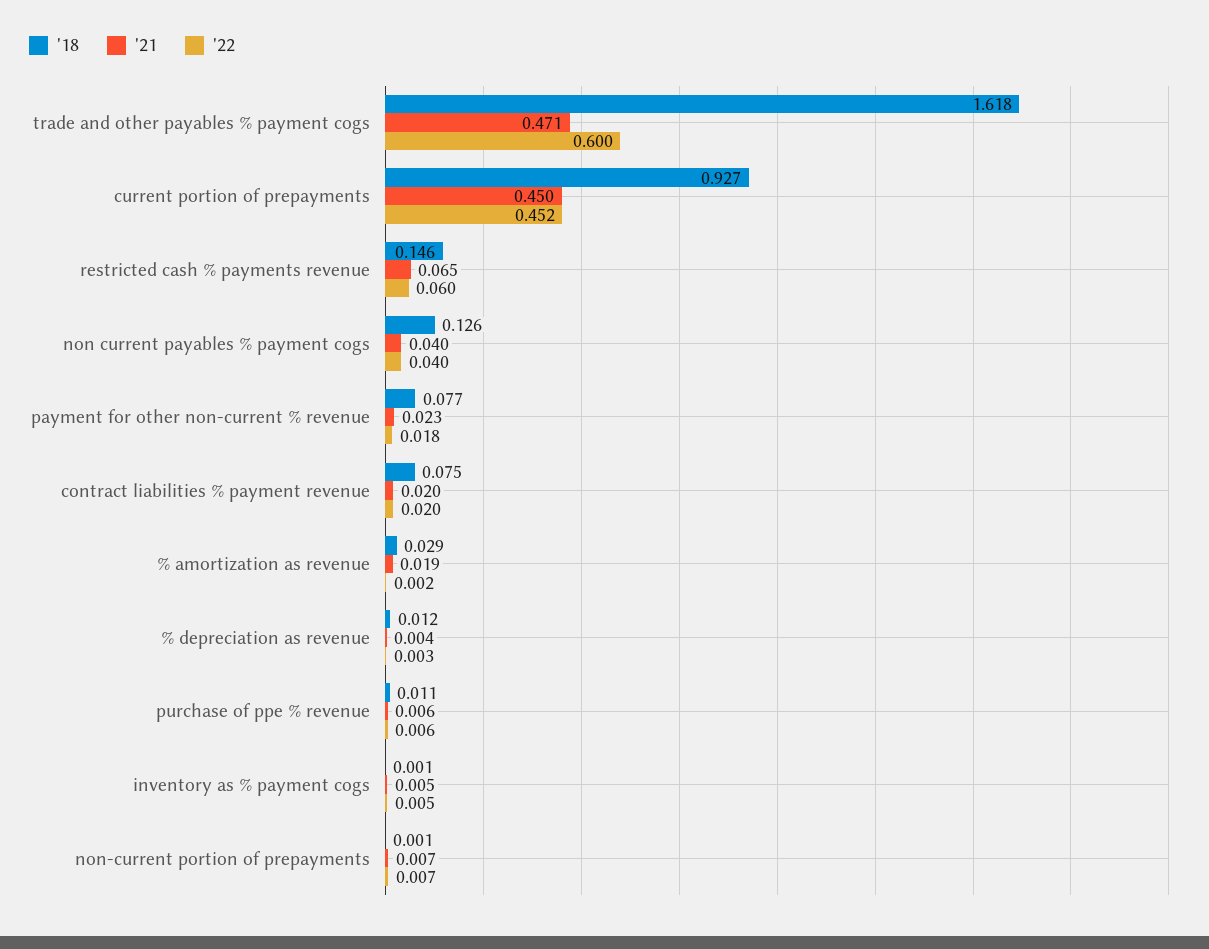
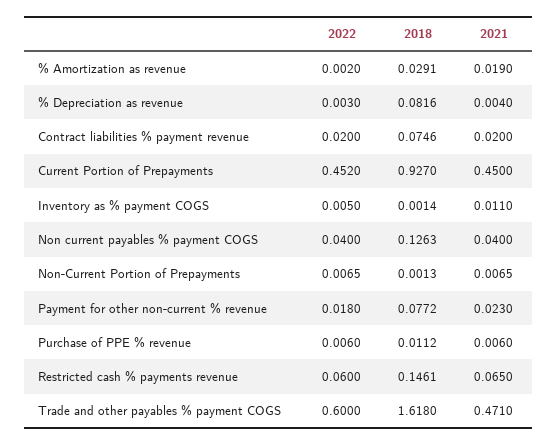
'18, % depreciation as revenue: 0.012 -> 0.0816
'21, inventory as % payment cogs: 0.005 -> 0.011

